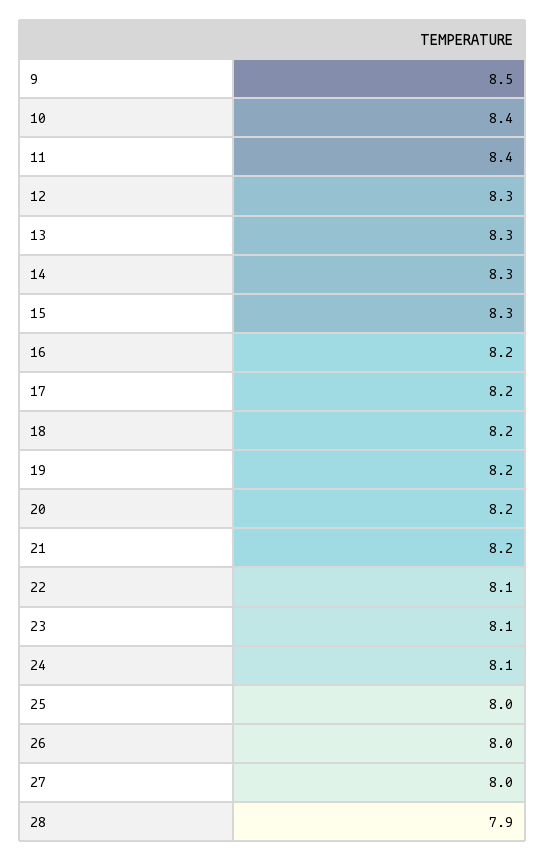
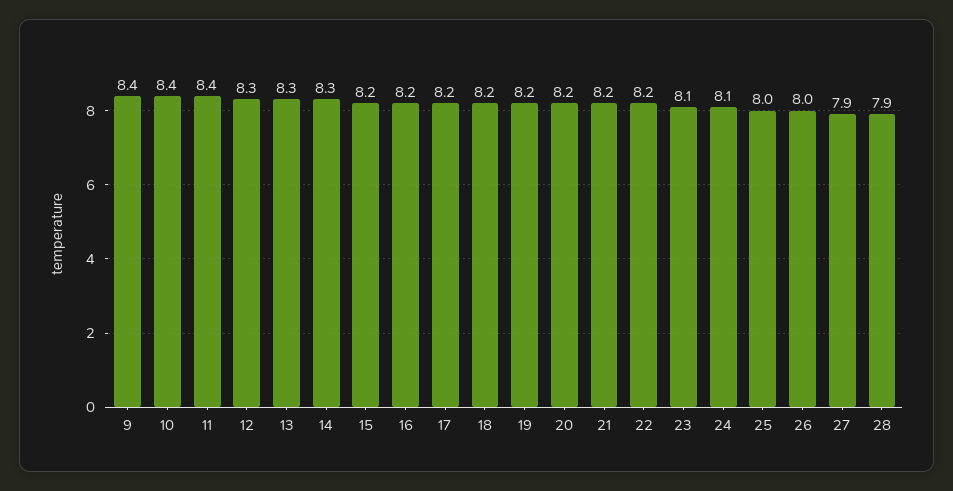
9: 8.5 -> 8.4
15: 8.3 -> 8.2
22: 8.1 -> 8.2
27: 8 -> 7.9

